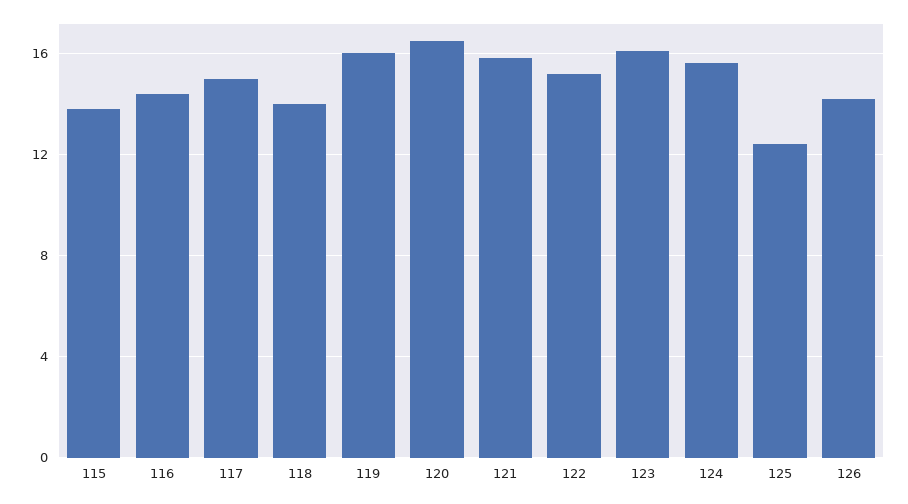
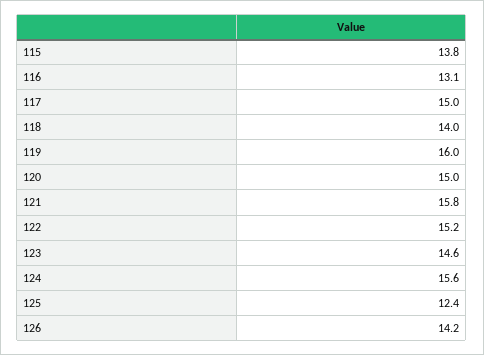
116: 14.5 -> 13.1
120: 16.5 -> 15
123: 16 -> 14.6

